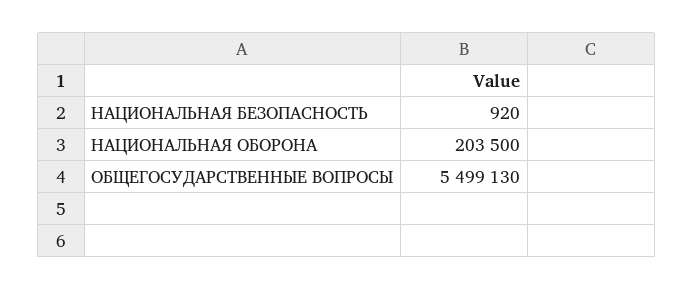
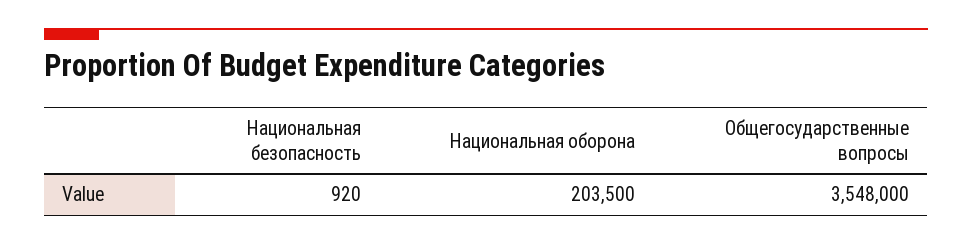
ОБЩЕГОСУДАРСТВЕННЫЕ ВОПРОСЫ: 5499130 -> 3548000

